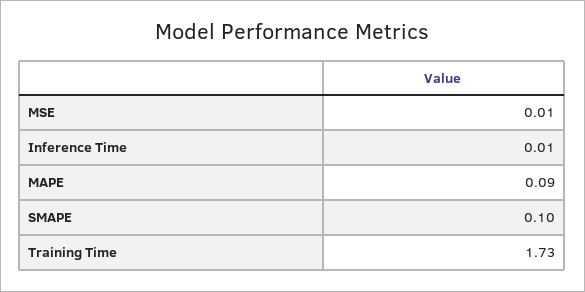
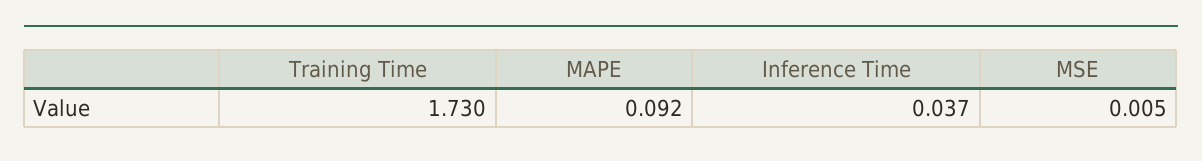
Inference Time: 0.01 -> 0.037
SMAPE: 0.1 -> none

